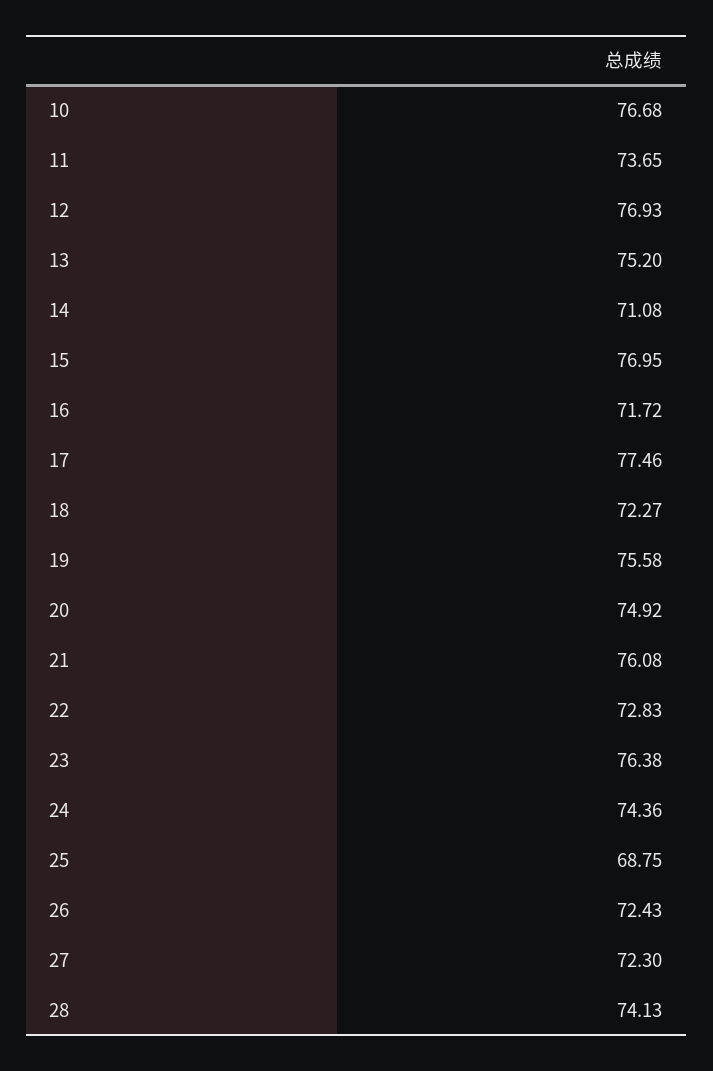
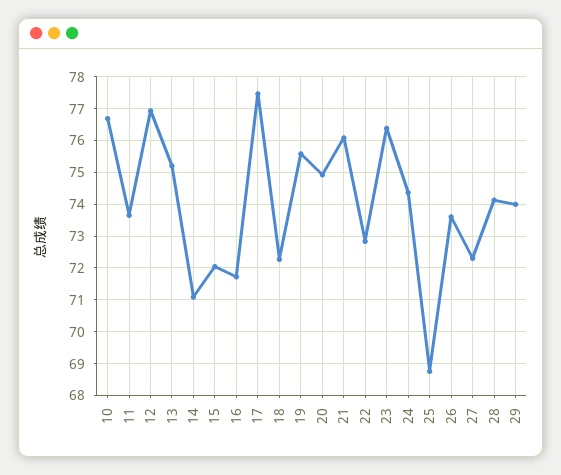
15: 76.95 -> 72
26: 72.43 -> 73.6
29: none -> 74

